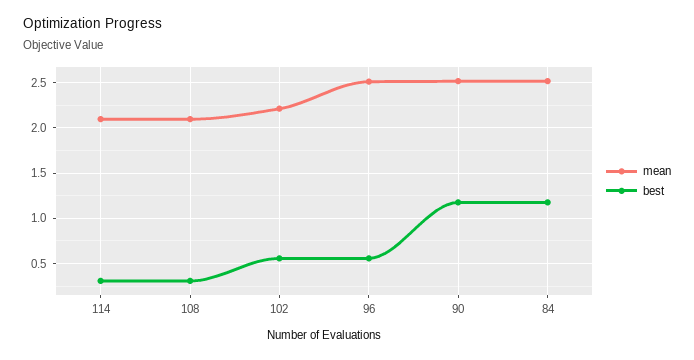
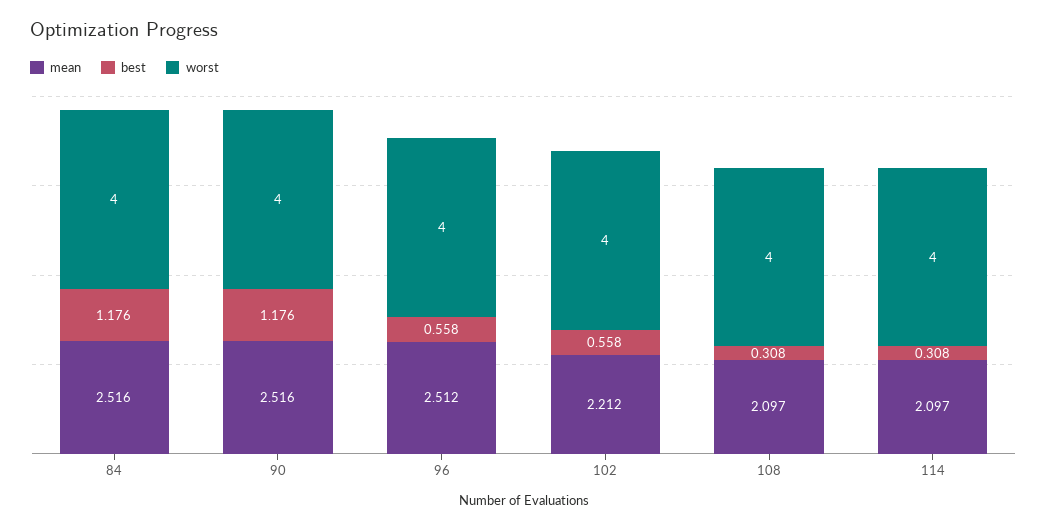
worst, 84: none -> 4
worst, 90: none -> 4
worst, 96: none -> 4
worst, 102: none -> 4
worst, 108: none -> 4
worst, 114: none -> 4

